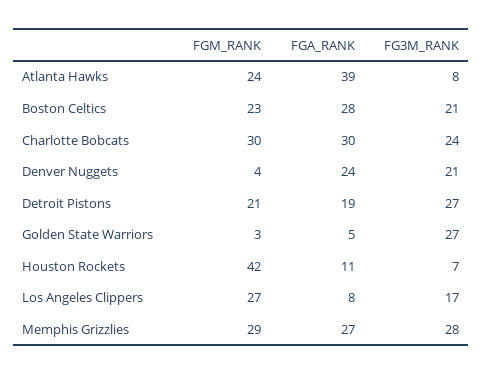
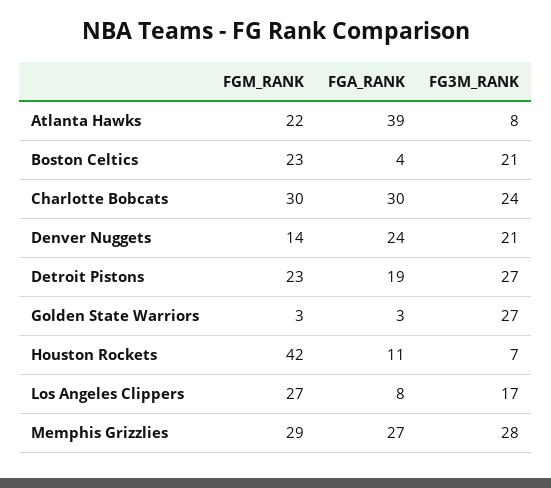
FGM_RANK, Atlanta Hawks: 24 -> 22
FGA_RANK, Boston Celtics: 28 -> 4
FGM_RANK, Denver Nuggets: 4 -> 14
FGM_RANK, Detroit Pistons: 21 -> 23
FGA_RANK, Golden State Warriors: 5 -> 3

